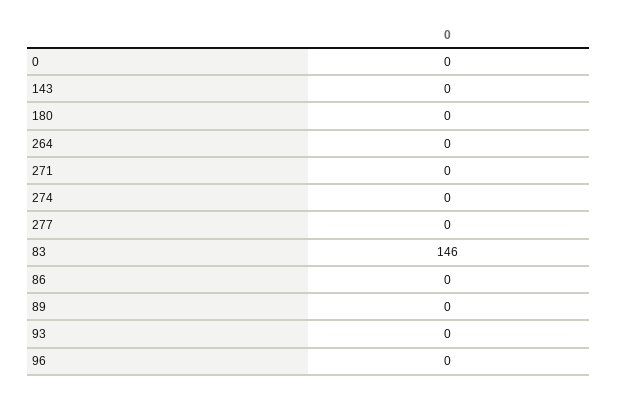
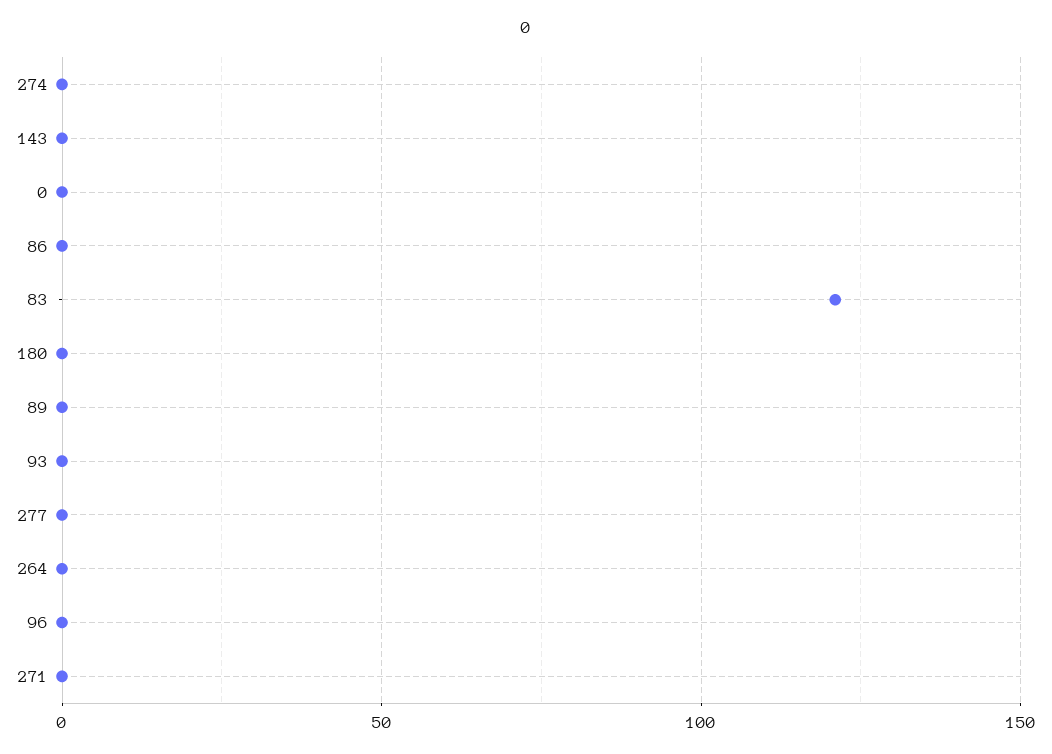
83: 146 -> 120

